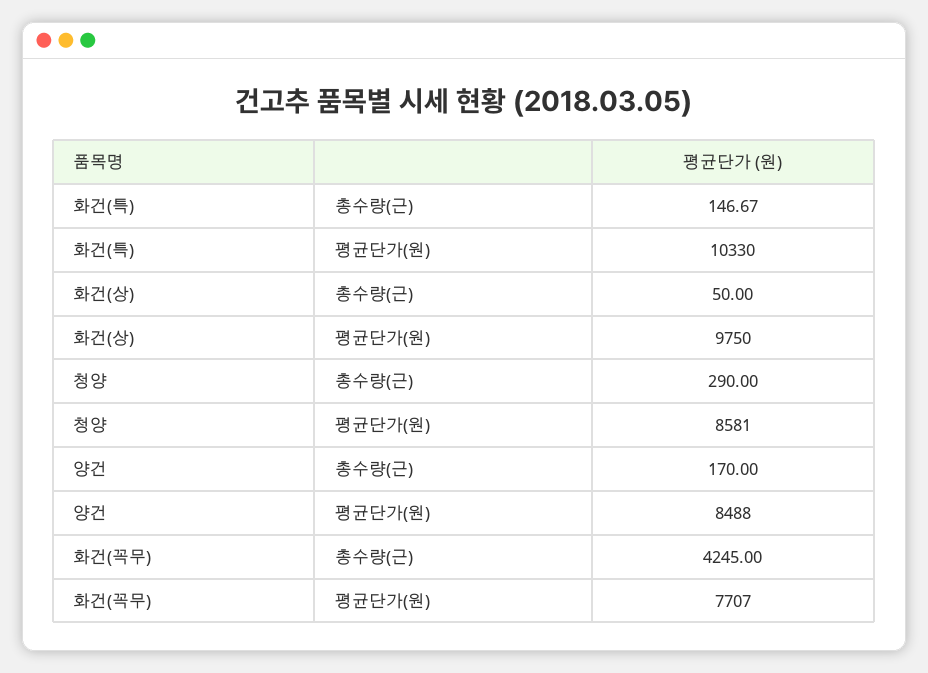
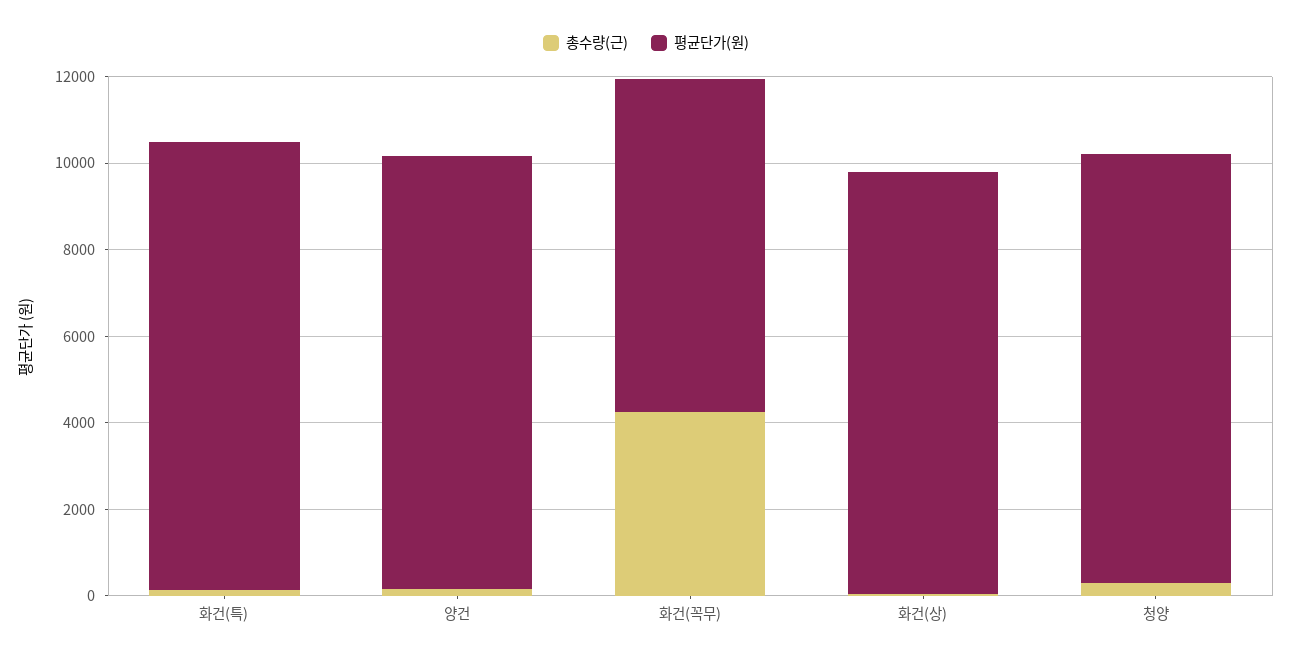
평균단가(원), 청양: 8581 -> 10000
평균단가(원), 양건: 8488 -> 10000

